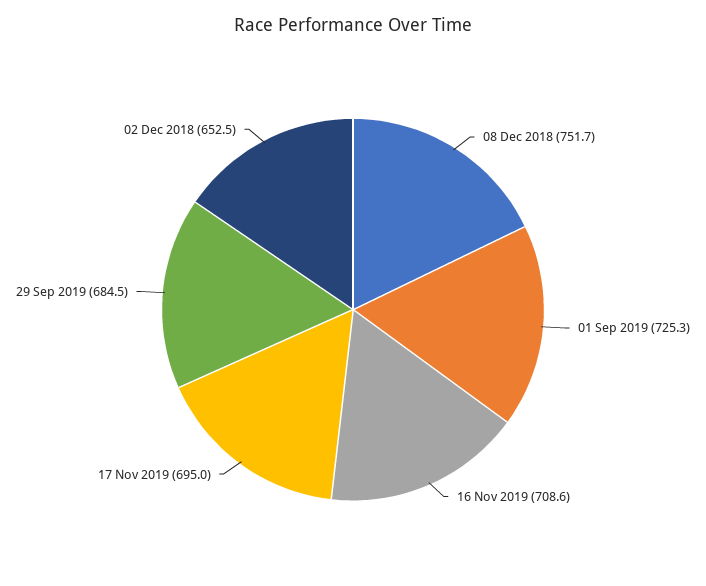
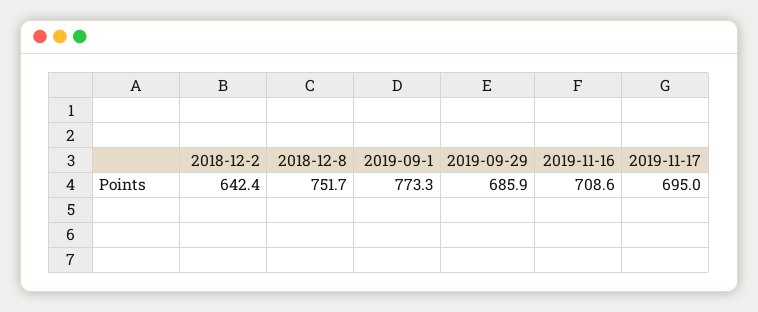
01 Sep 2019: 725.3 -> 773.3
29 Sep 2019: 684.5 -> 685.9
02 Dec 2018: 652.5 -> 642.4

